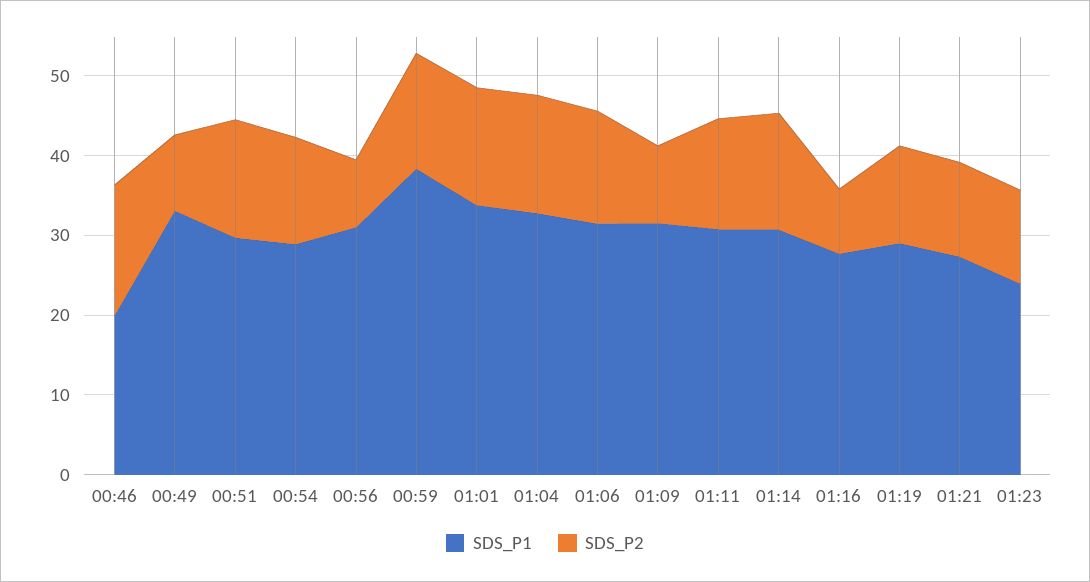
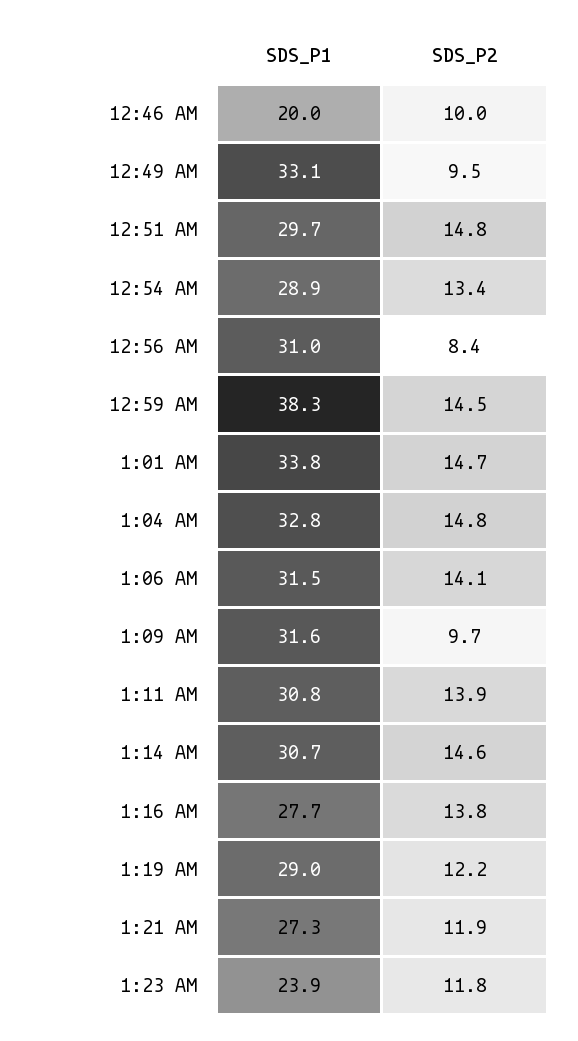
SDS_P2, 00:46: 16 -> 10
SDS_P2, 01:16: 8 -> 13.8

